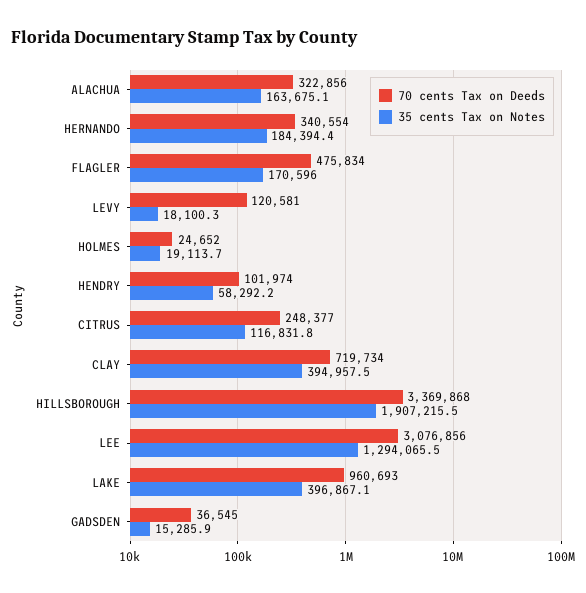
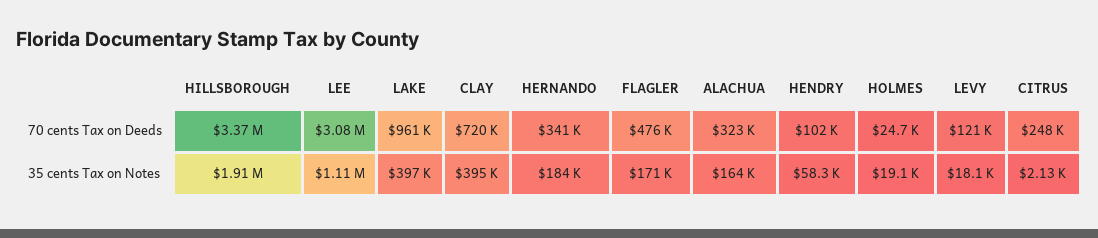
35 cents Tax on Notes, CITRUS: 116831.8 -> 2130
35 cents Tax on Notes, LEE: 1294065.5 -> 1110000
70 cents Tax on Deeds, GADSDEN: 36545 -> none
35 cents Tax on Notes, GADSDEN: 15285.9 -> none

